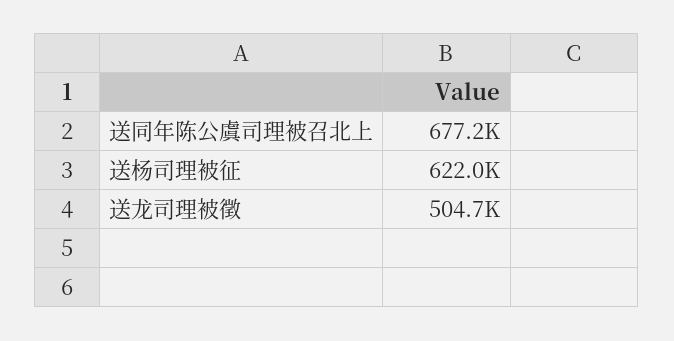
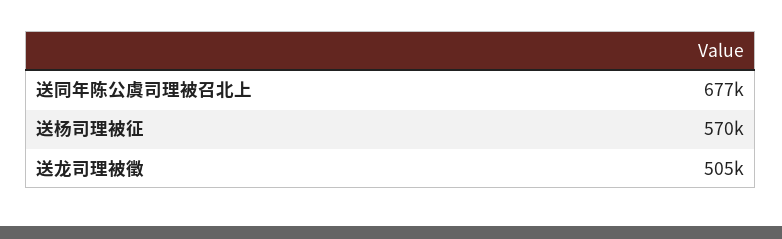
送杨司理被征: 622000 -> 570000

